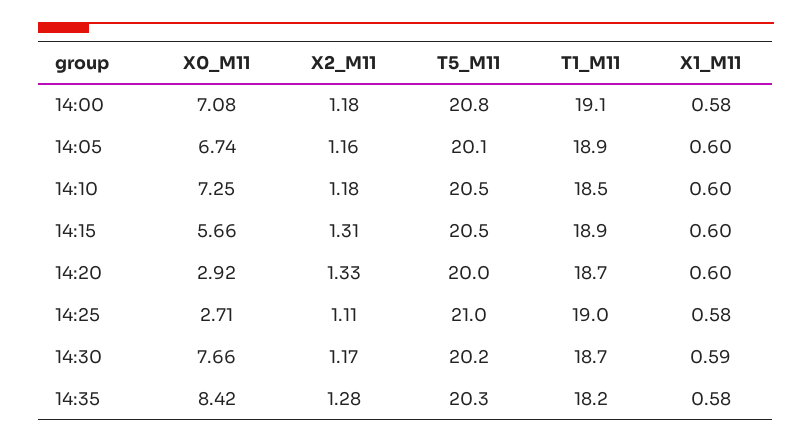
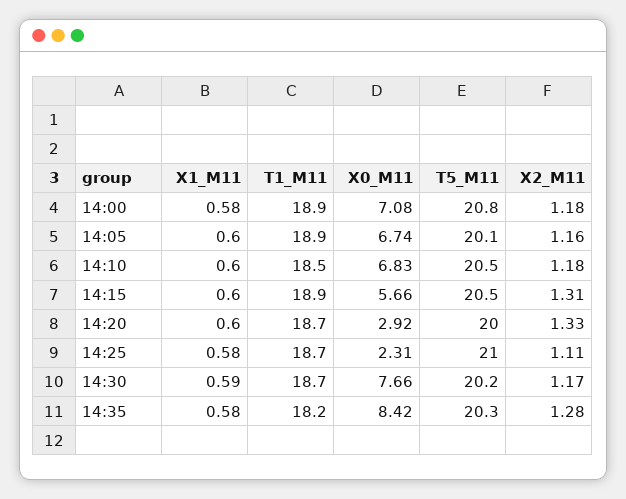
T1_M11, 14:00: 19.1 -> 18.9
X0_M11, 14:10: 7.25 -> 6.83
X0_M11, 14:25: 2.71 -> 2.31
T1_M11, 14:25: 19 -> 18.7

